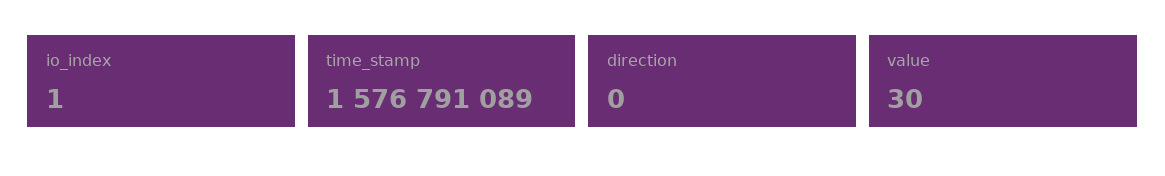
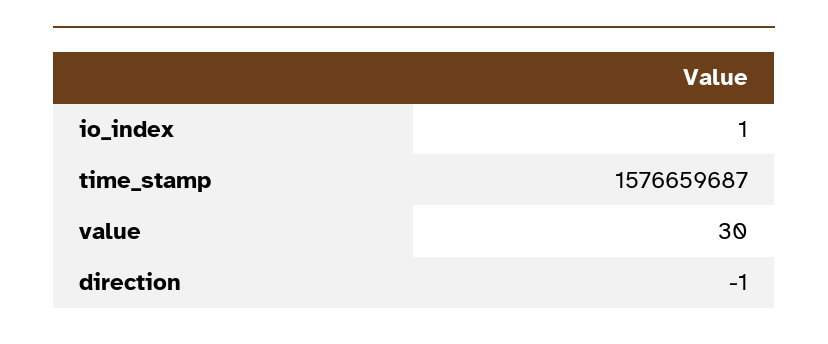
time_stamp: 1576791089 -> 1576659687
direction: 0 -> -1

